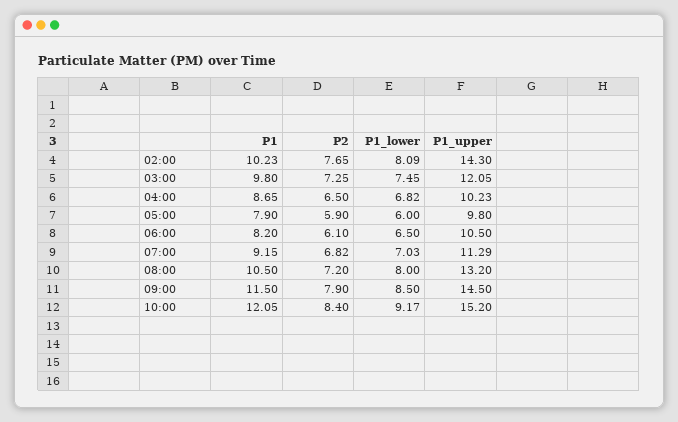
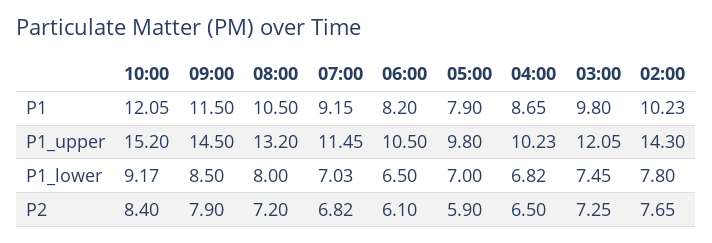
P1_lower, 02:00: 8.09 -> 7.8
P1_lower, 05:00: 6 -> 7
P1_upper, 07:00: 11.29 -> 11.45

